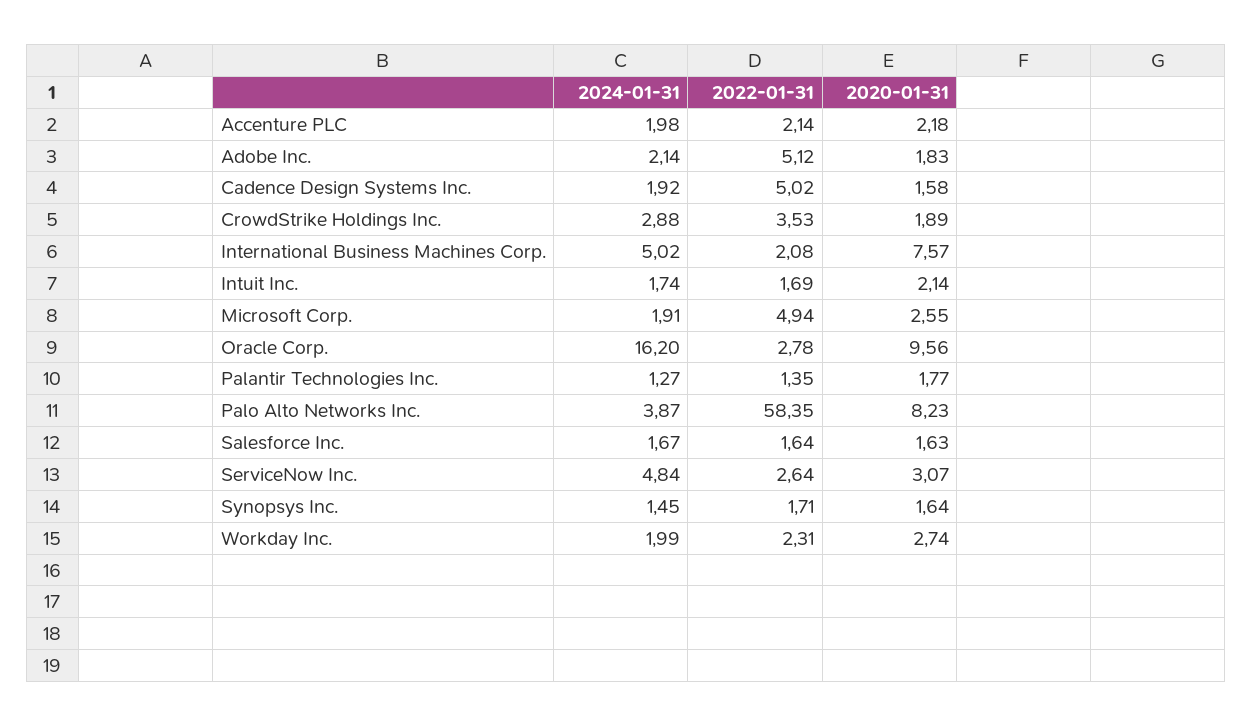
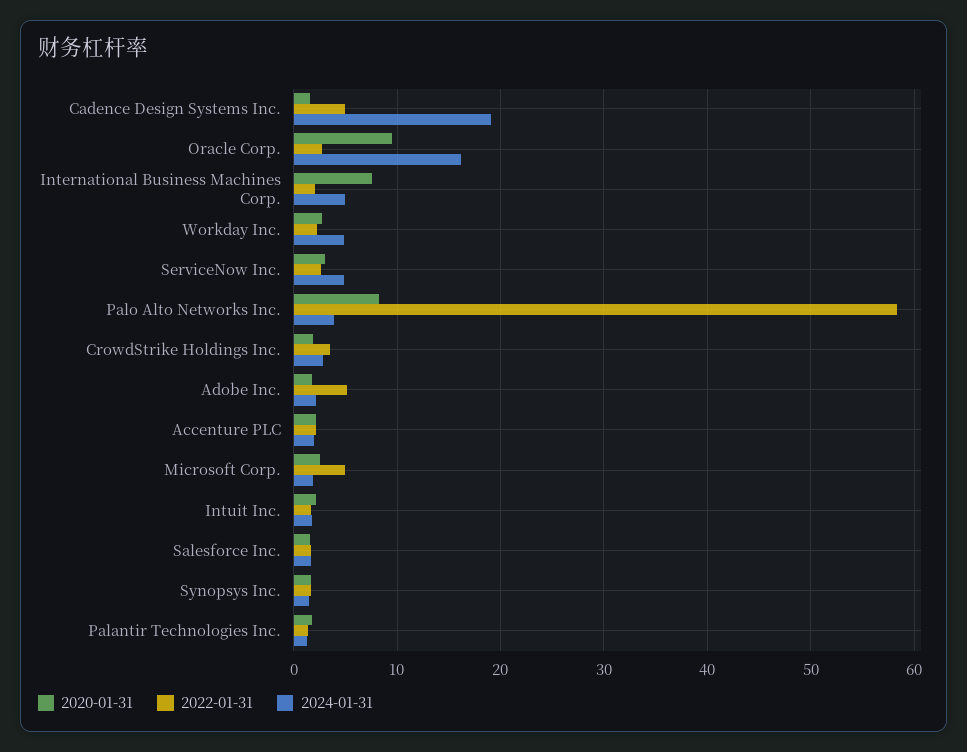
2024-01-31, Cadence Design Systems Inc.: 1.92 -> 19
2024-01-31, Workday Inc.: 1.99 -> 5

